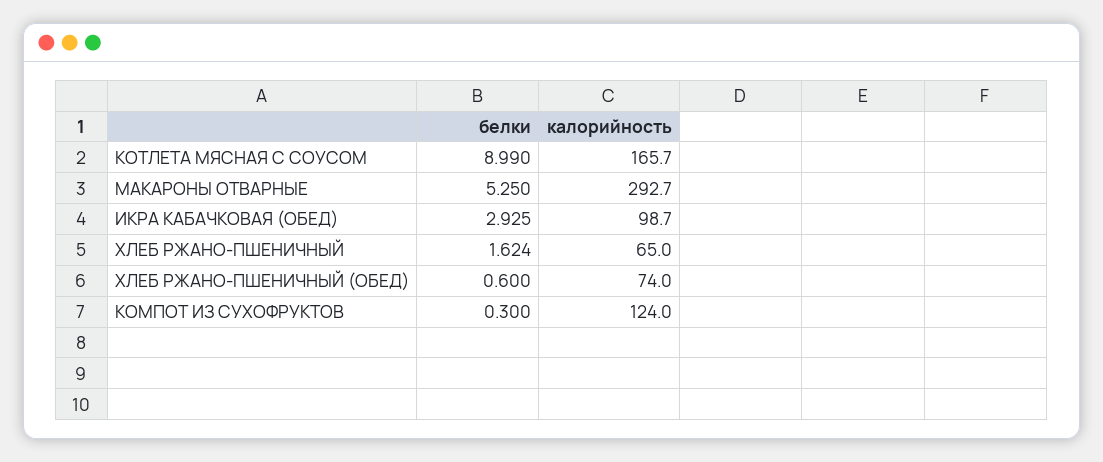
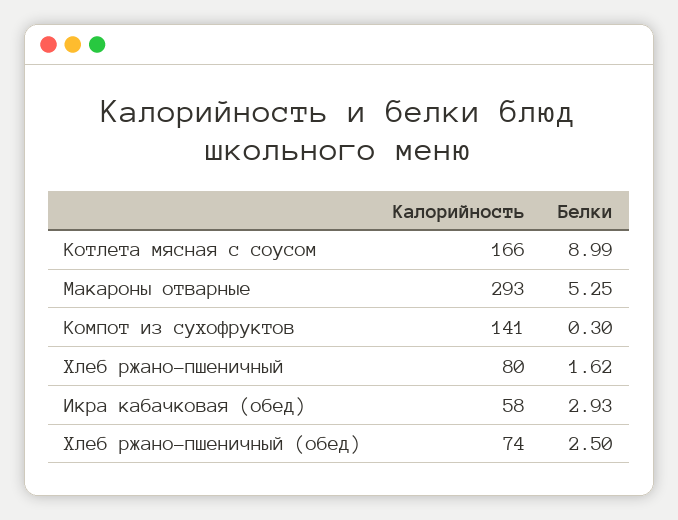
калорийность, ИКРА КАБАЧКОВАЯ (ОБЕД): 98.7 -> 58
калорийность, ХЛЕБ РЖАНО-ПШЕНИЧНЫЙ: 65 -> 80
белки, ХЛЕБ РЖАНО-ПШЕНИЧНЫЙ (ОБЕД): 0.6 -> 2.5
калорийность, КОМПОТ ИЗ СУХОФРУКТОВ: 124 -> 141

